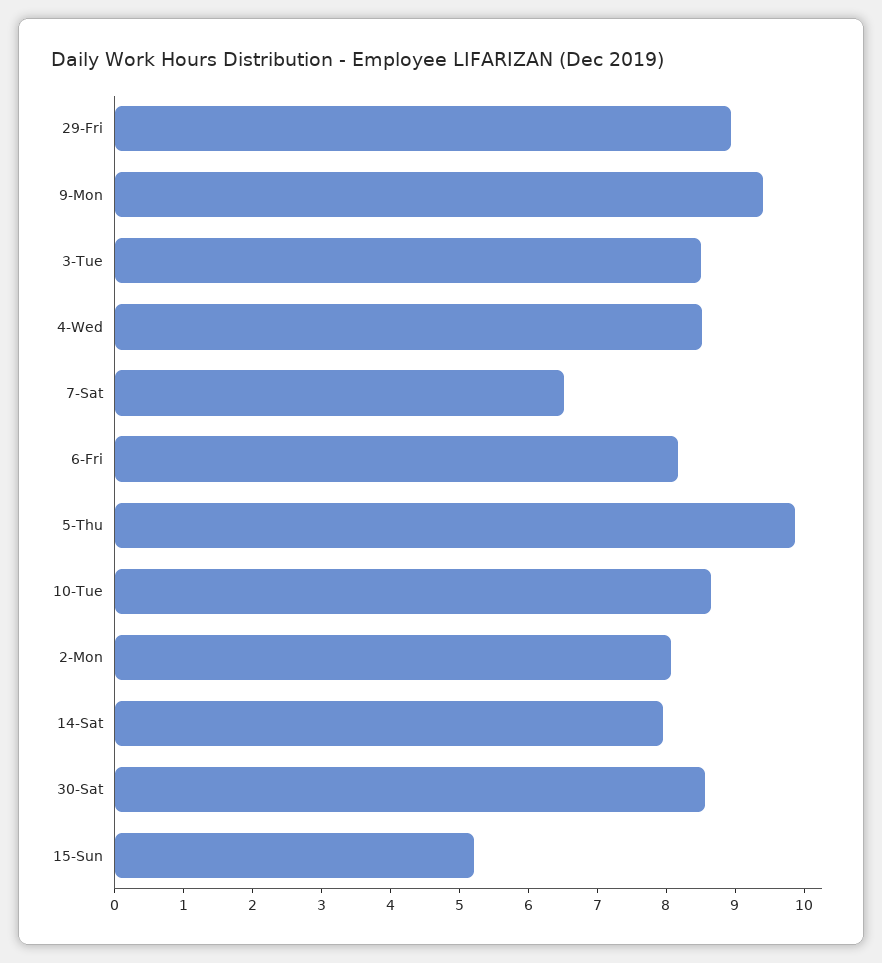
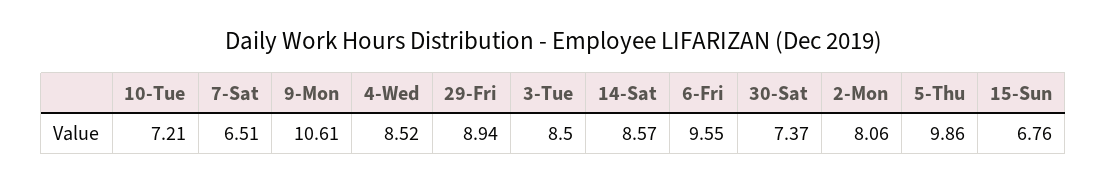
9-Mon: 9.4 -> 10.61
6-Fri: 8.2 -> 9.55
10-Tue: 8.6 -> 7.21
14-Sat: 8 -> 8.57
30-Sat: 8.6 -> 7.37
15-Sun: 5.2 -> 6.76

